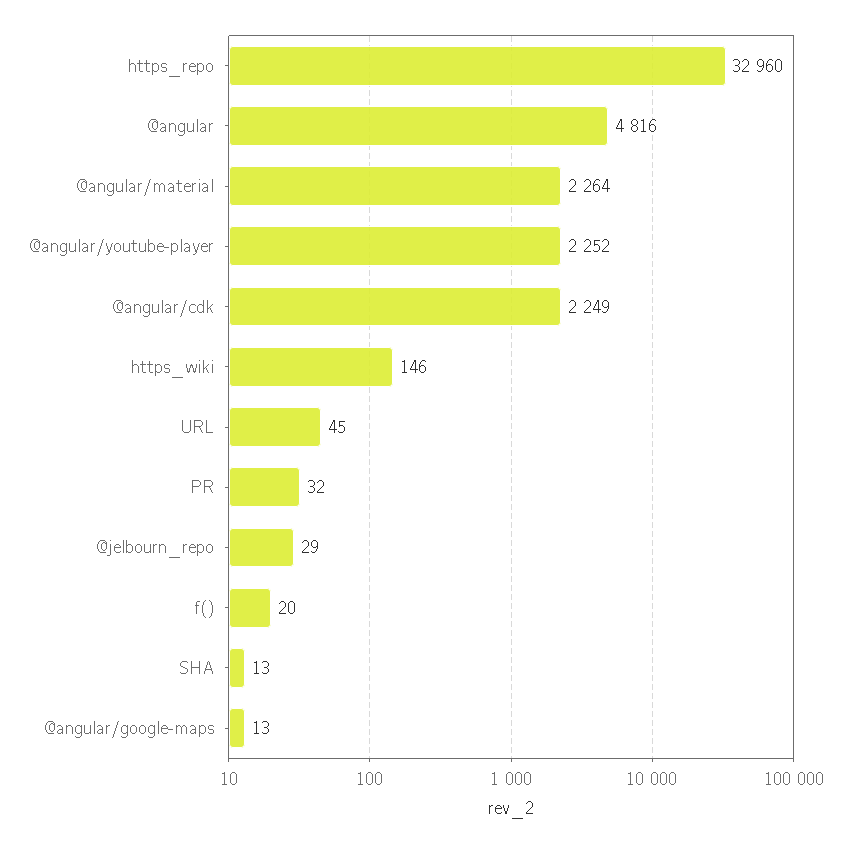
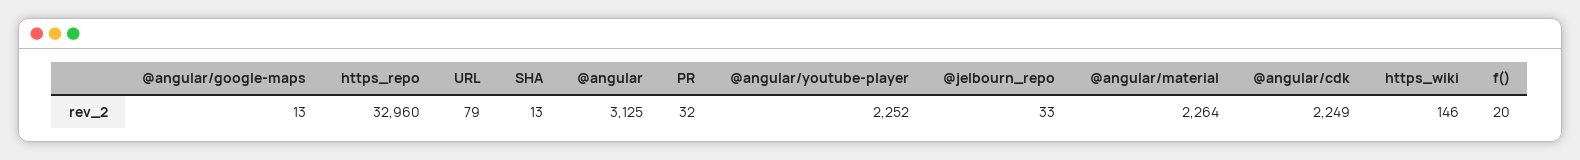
@angular: 4816 -> 3125
URL: 45 -> 79
@jelbourn_repo: 29 -> 33

